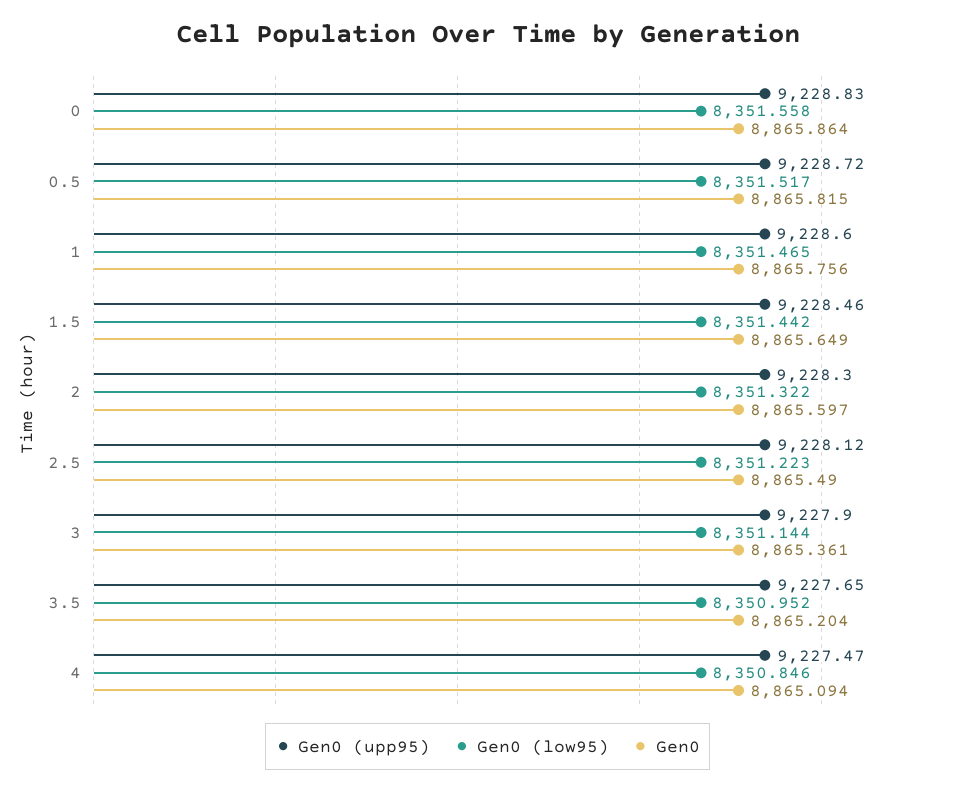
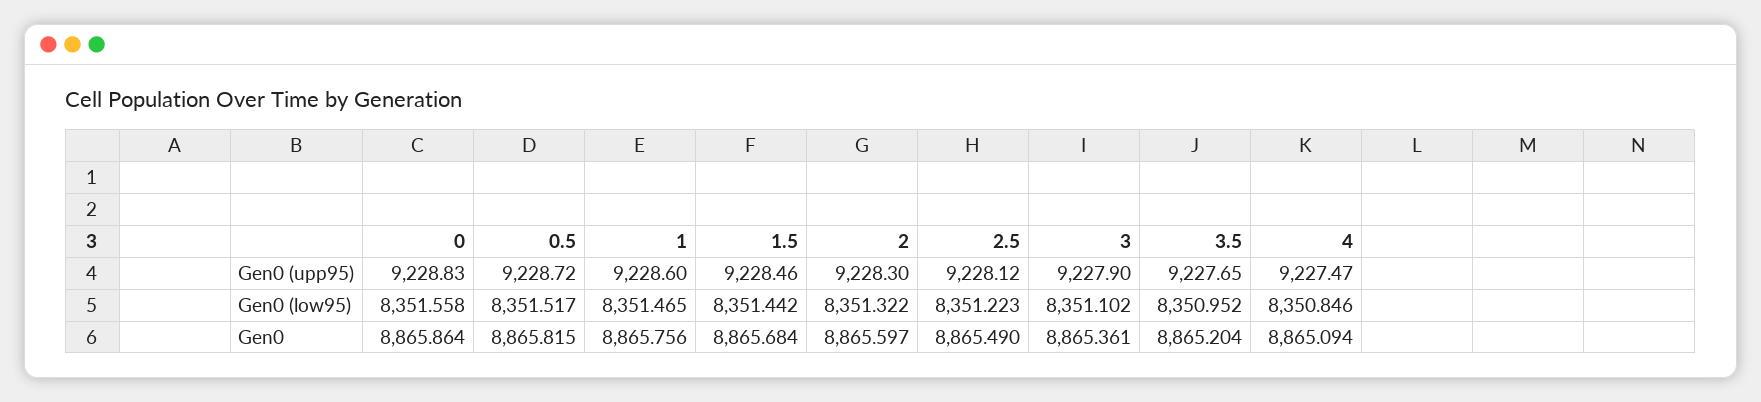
Gen0, 1.5: 8865.649 -> 8865.684
Gen0 (low95), 3: 8351.144 -> 8351.102

